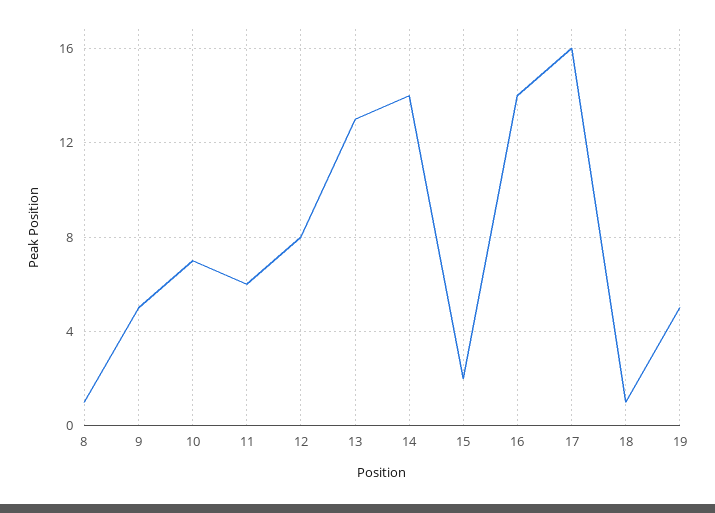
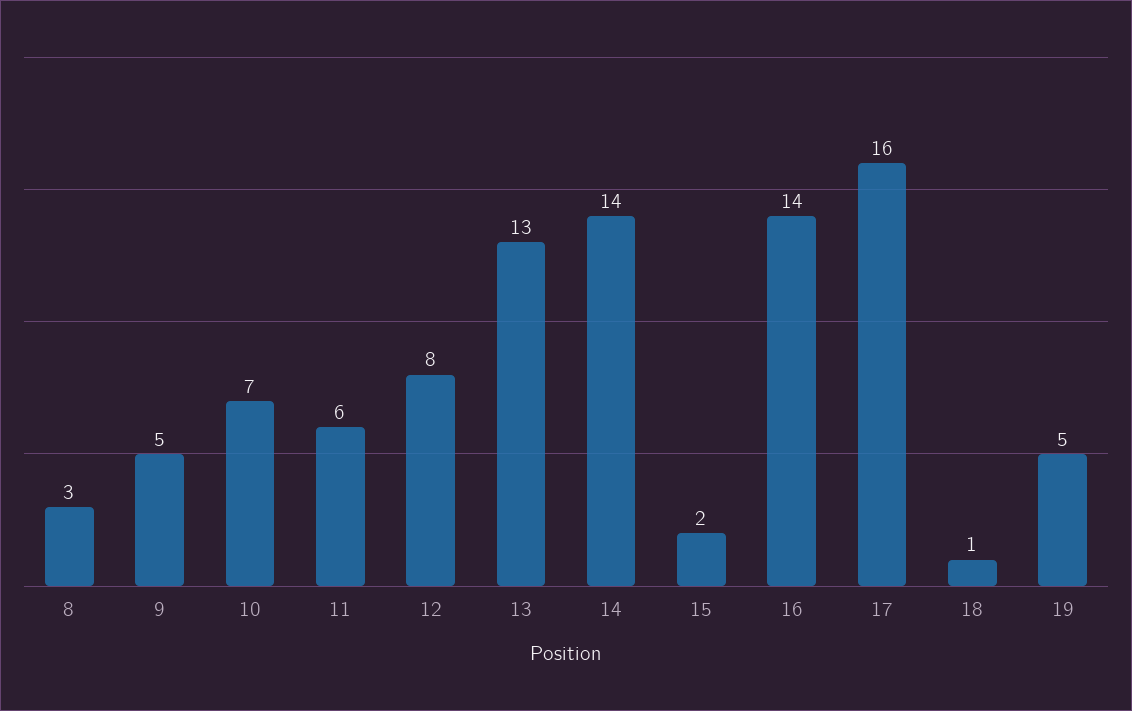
8: 1 -> 3

